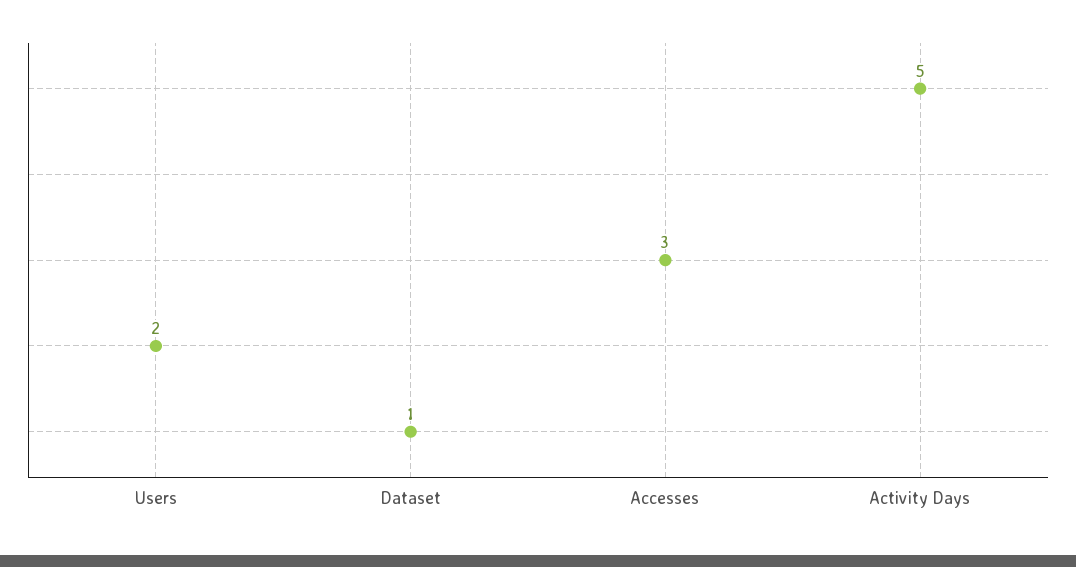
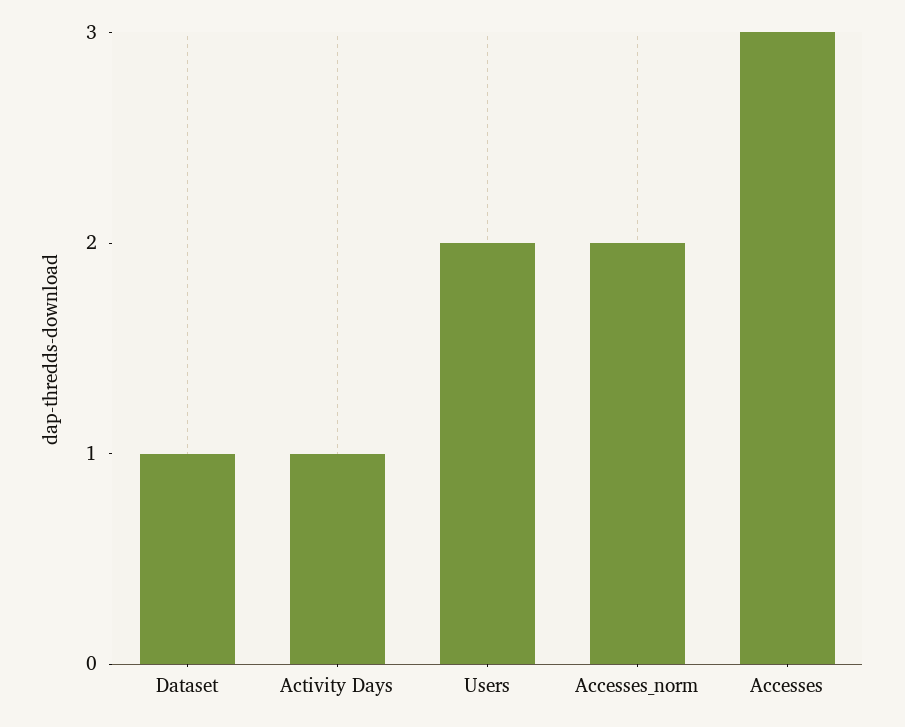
Activity Days: 5 -> 1
Accesses_norm: none -> 2

